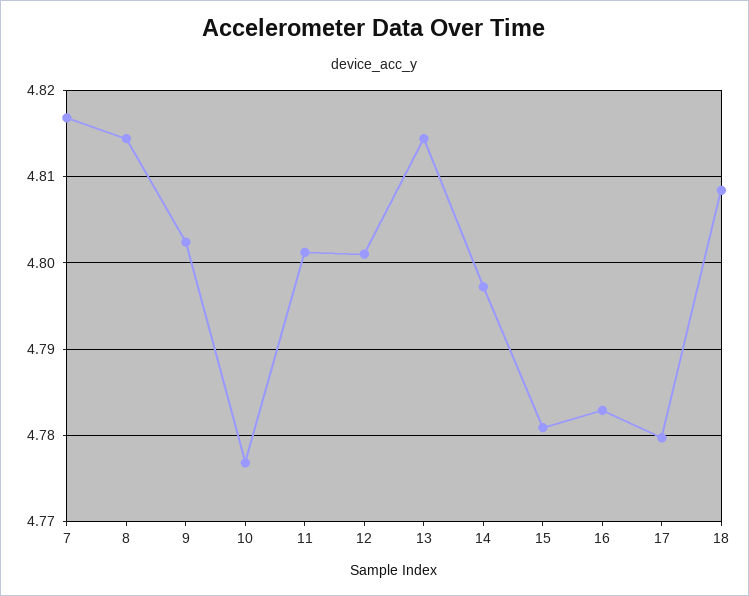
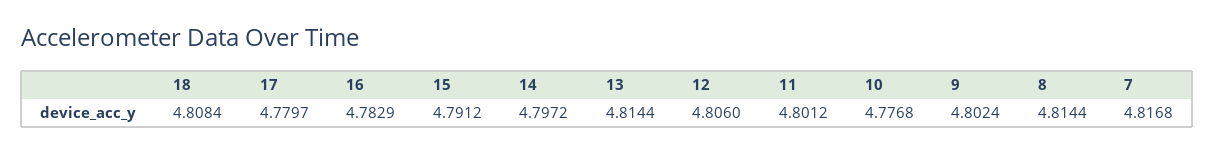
12: 4.801 -> 4.806
15: 4.781 -> 4.7912

